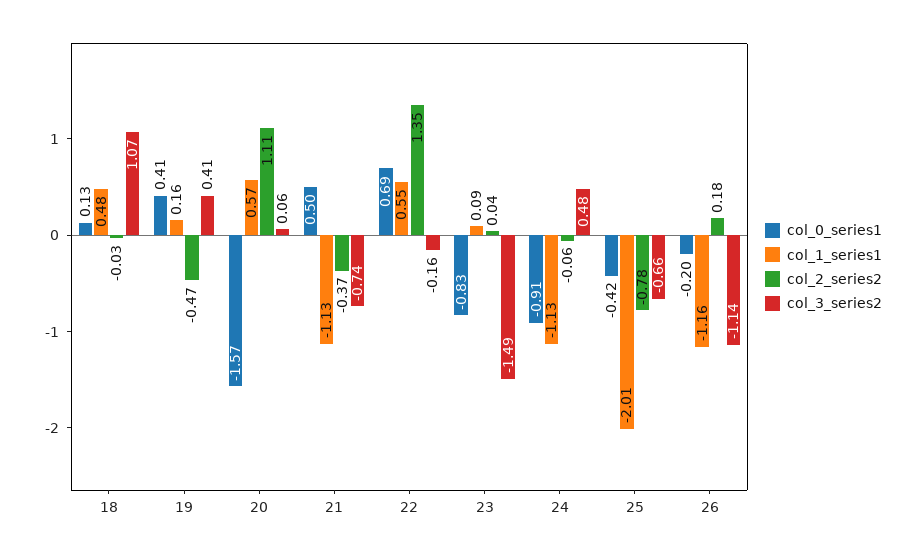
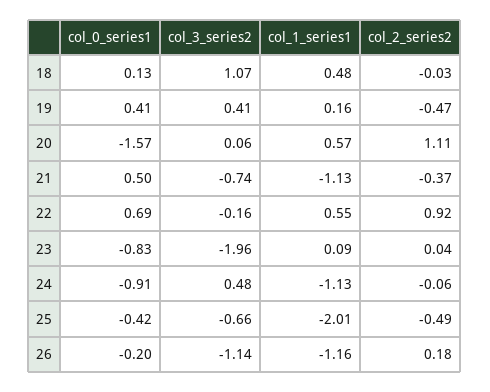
col_2_series2, 22: 1.35 -> 0.92
col_3_series2, 23: -1.49 -> -1.96
col_2_series2, 25: -0.78 -> -0.49

